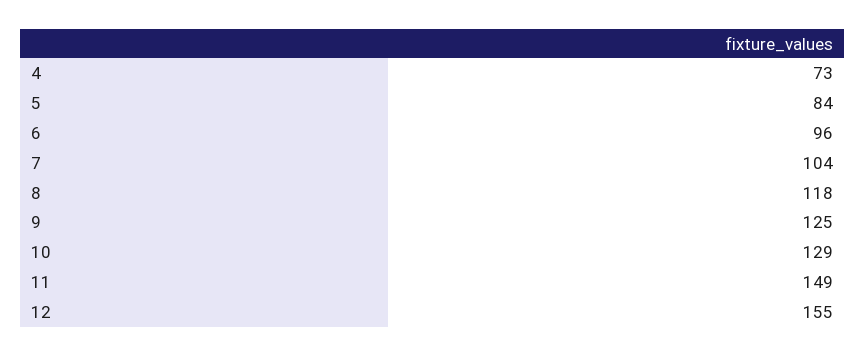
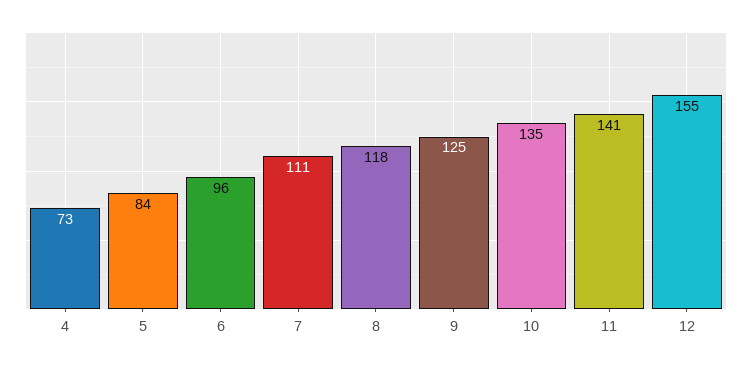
7: 104 -> 111
10: 129 -> 135
11: 149 -> 141

